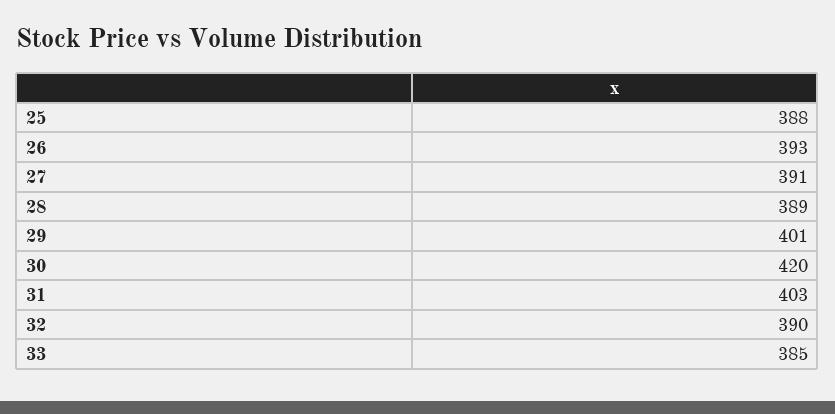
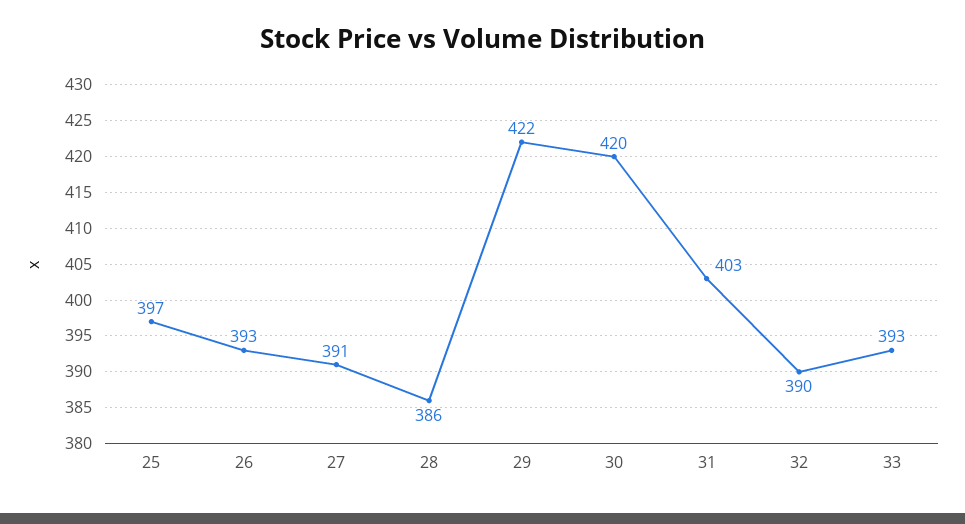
25: 388 -> 397
28: 389 -> 386
29: 401 -> 422
33: 385 -> 393

